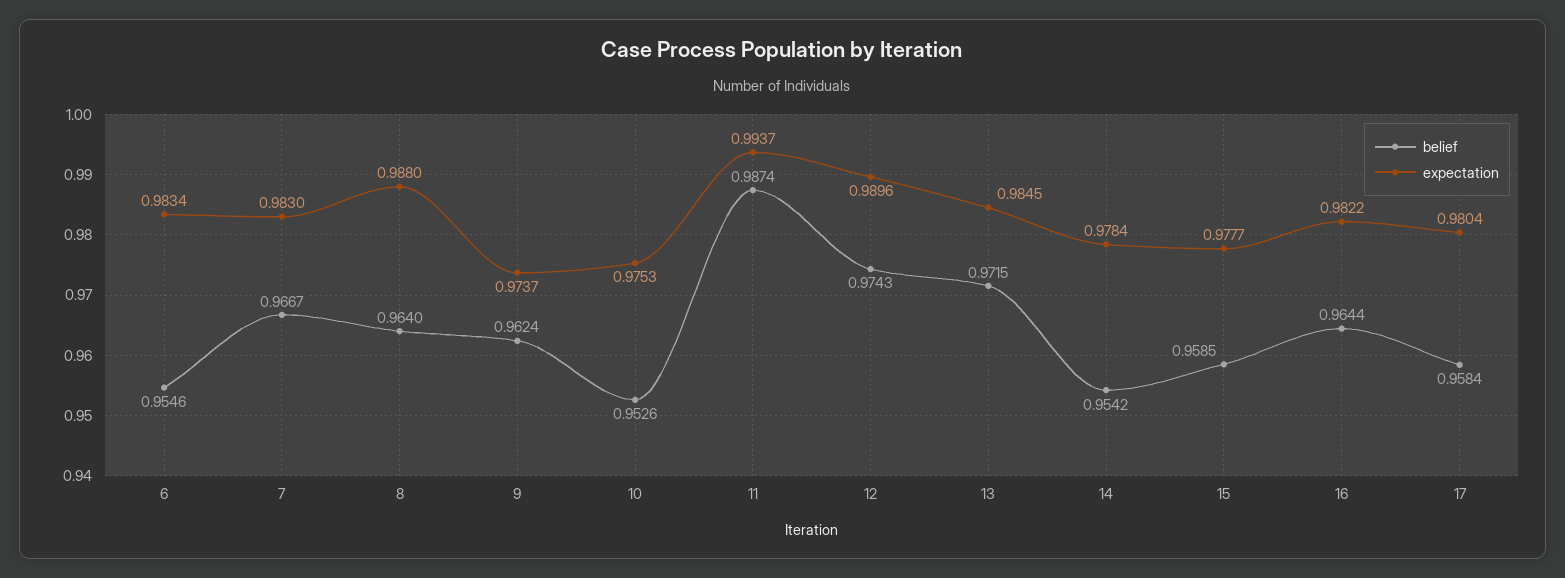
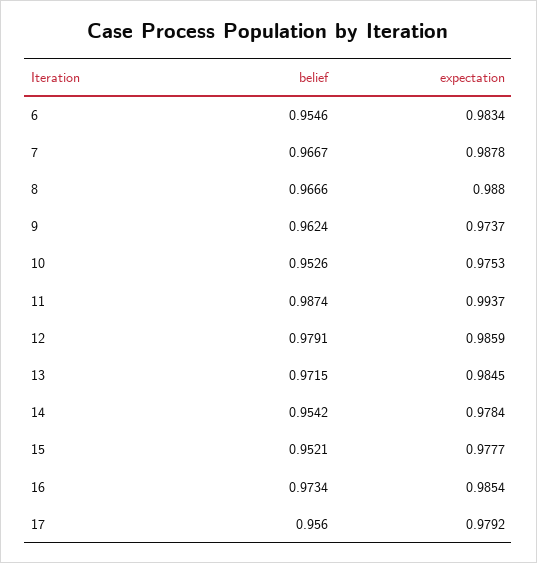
expectation, 7: 0.983 -> 0.9878
belief, 8: 0.964 -> 0.9666
belief, 12: 0.9743 -> 0.9791
expectation, 12: 0.9896 -> 0.9859
belief, 15: 0.9585 -> 0.9521
belief, 16: 0.9644 -> 0.9734
expectation, 16: 0.9822 -> 0.9854
belief, 17: 0.9584 -> 0.956
expectation, 17: 0.9804 -> 0.9792

